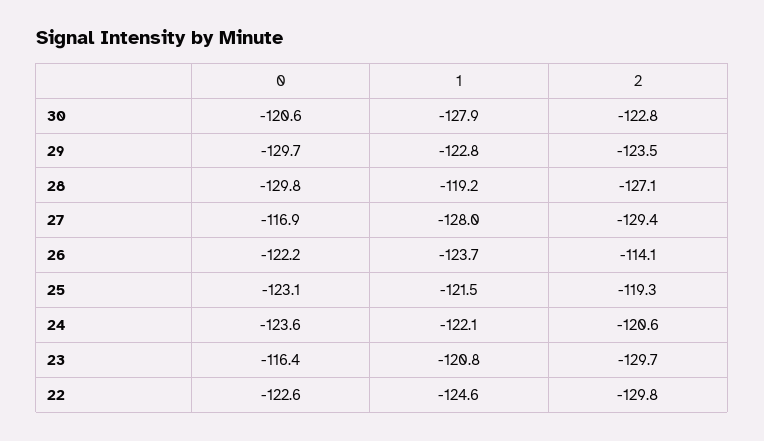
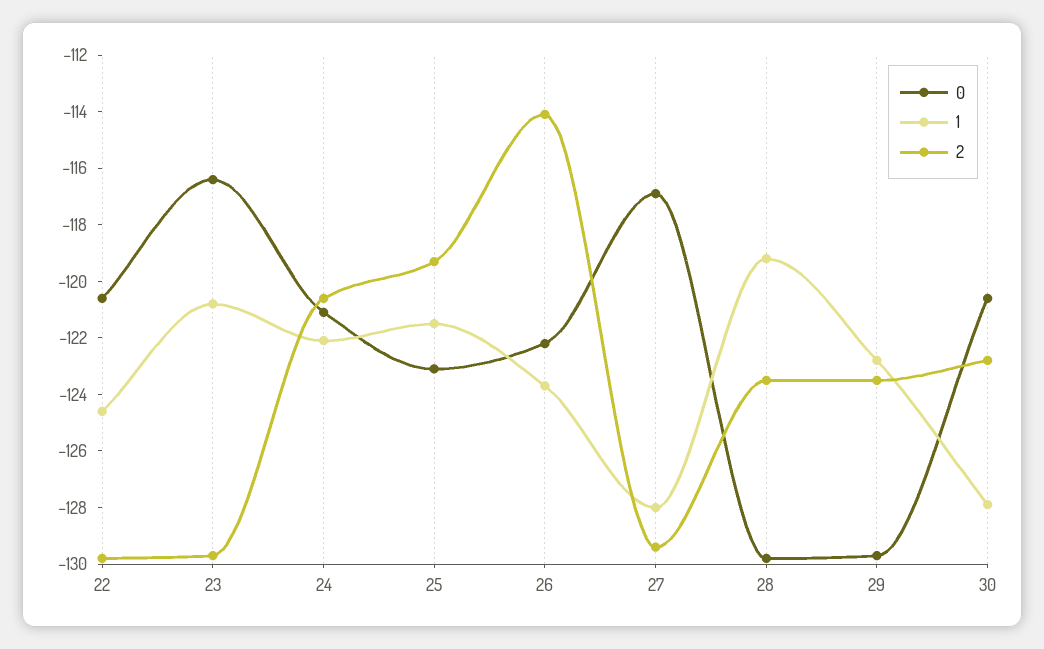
2, 28: -127.1 -> -123.5
0, 24: -123.6 -> -121
0, 22: -122.6 -> -120.5

